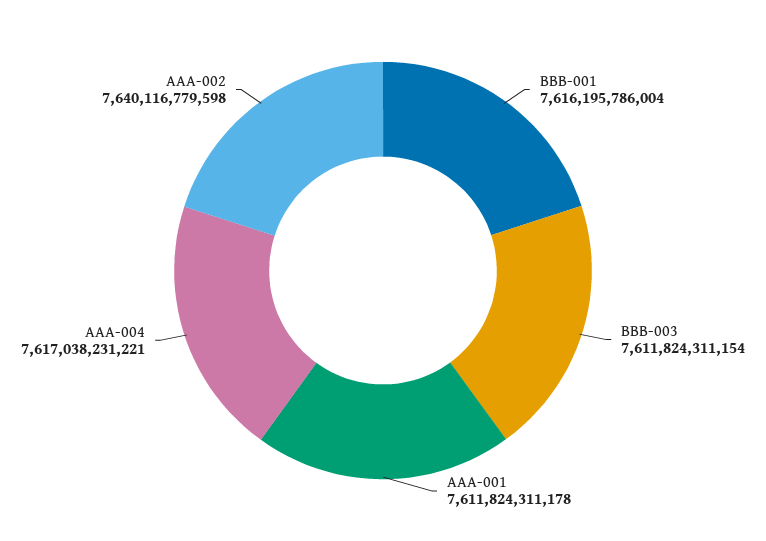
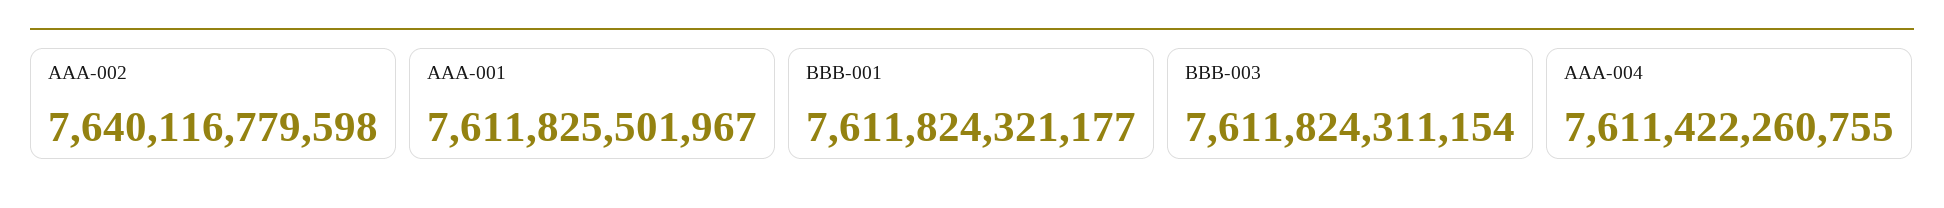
BBB-001: 7616195786004 -> 7611824321177
AAA-001: 7611824311178 -> 7611825501967
AAA-004: 7617038231221 -> 7611422260755

